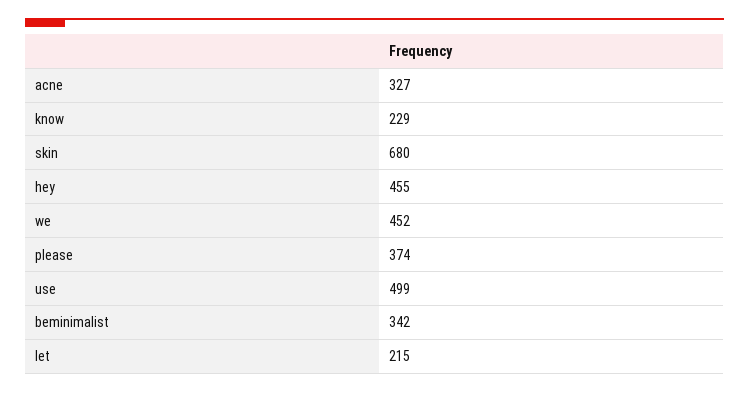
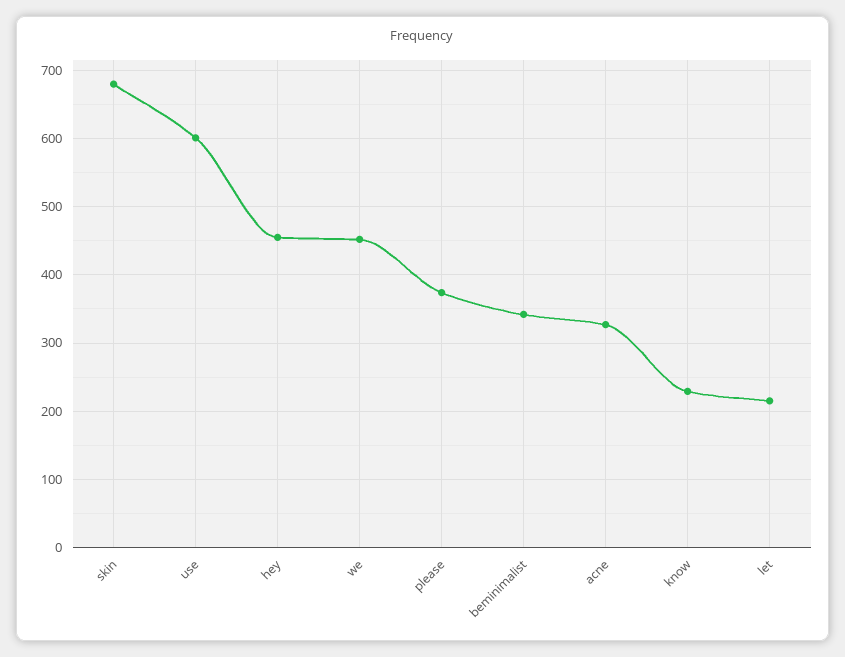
use: 499 -> 600

